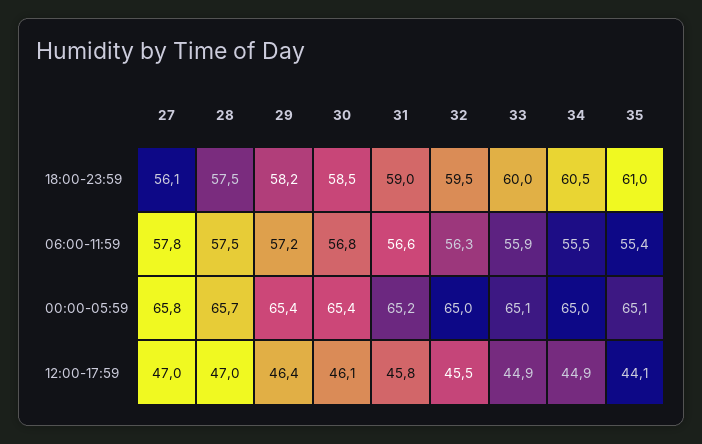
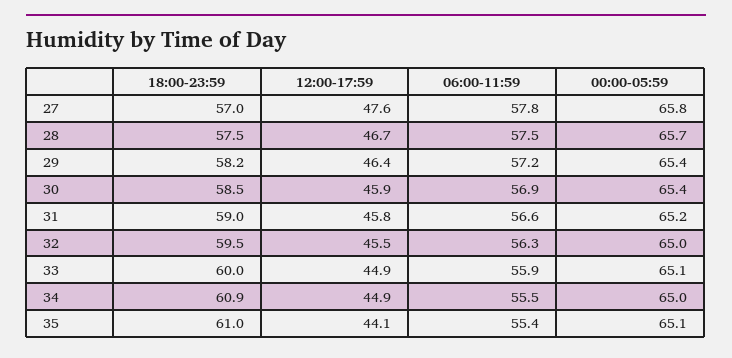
27, 18:00-23:59: 56.1 -> 57
34, 18:00-23:59: 60.5 -> 60.9
30, 06:00-11:59: 56.8 -> 56.9
27, 12:00-17:59: 47 -> 47.6
28, 12:00-17:59: 47 -> 46.7
30, 12:00-17:59: 46.1 -> 45.9

